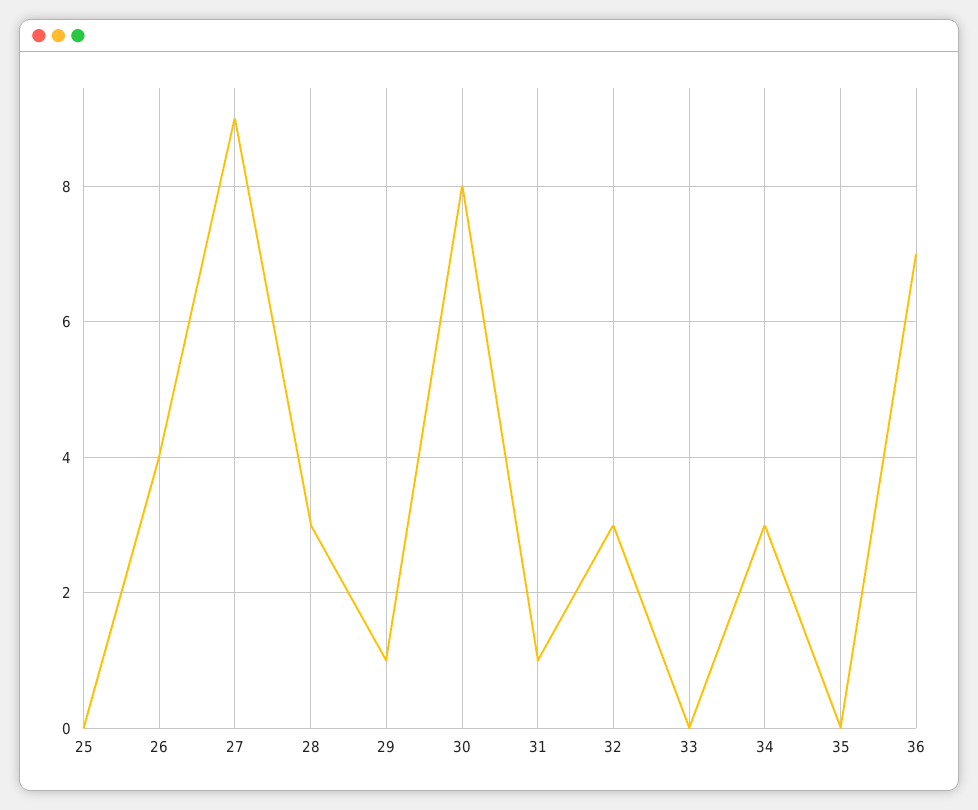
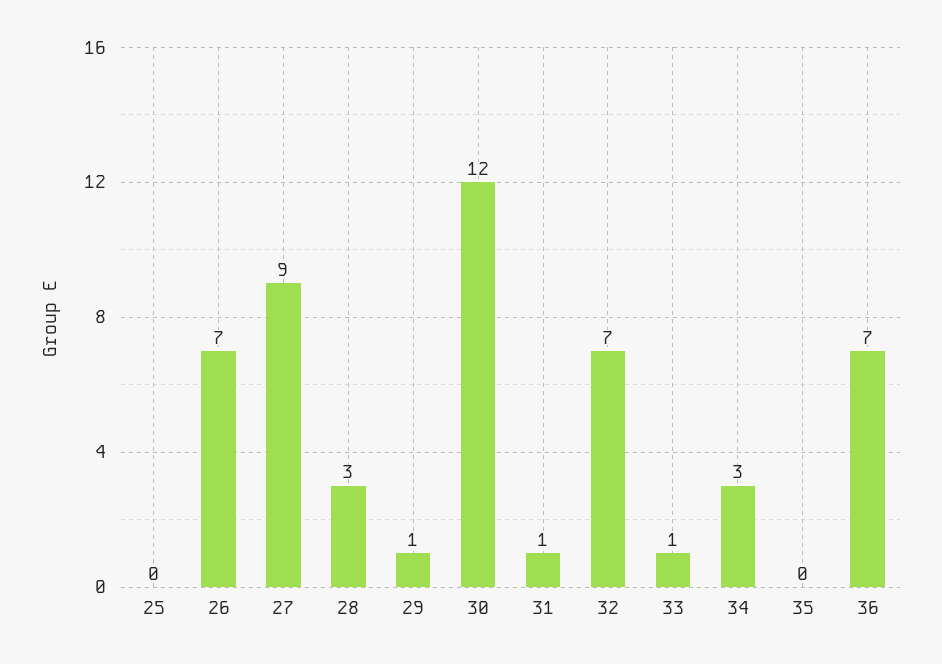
26: 4 -> 7
30: 8 -> 12
32: 3 -> 7
33: 0 -> 1

